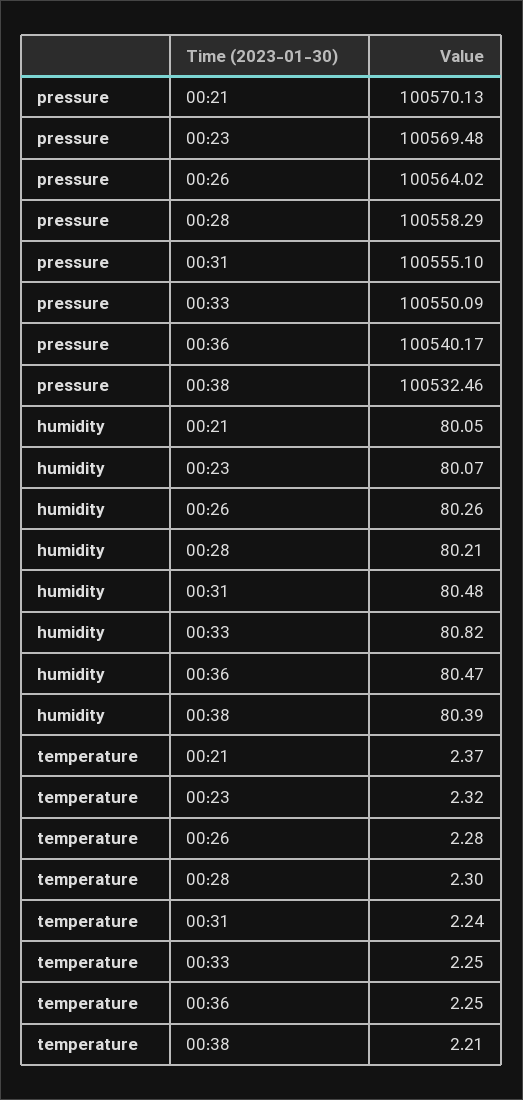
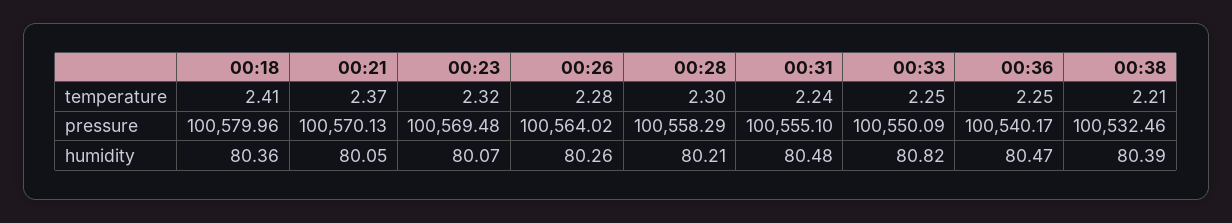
temperature, 00:18: none -> 2.41
pressure, 00:18: none -> 100579.96
humidity, 00:18: none -> 80.36

